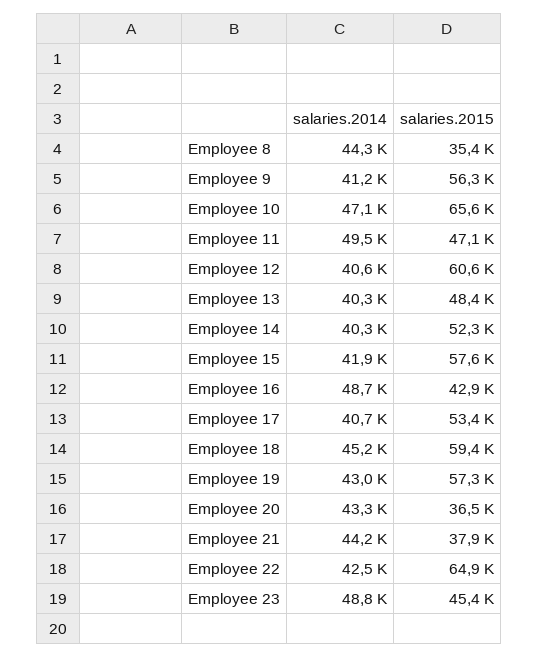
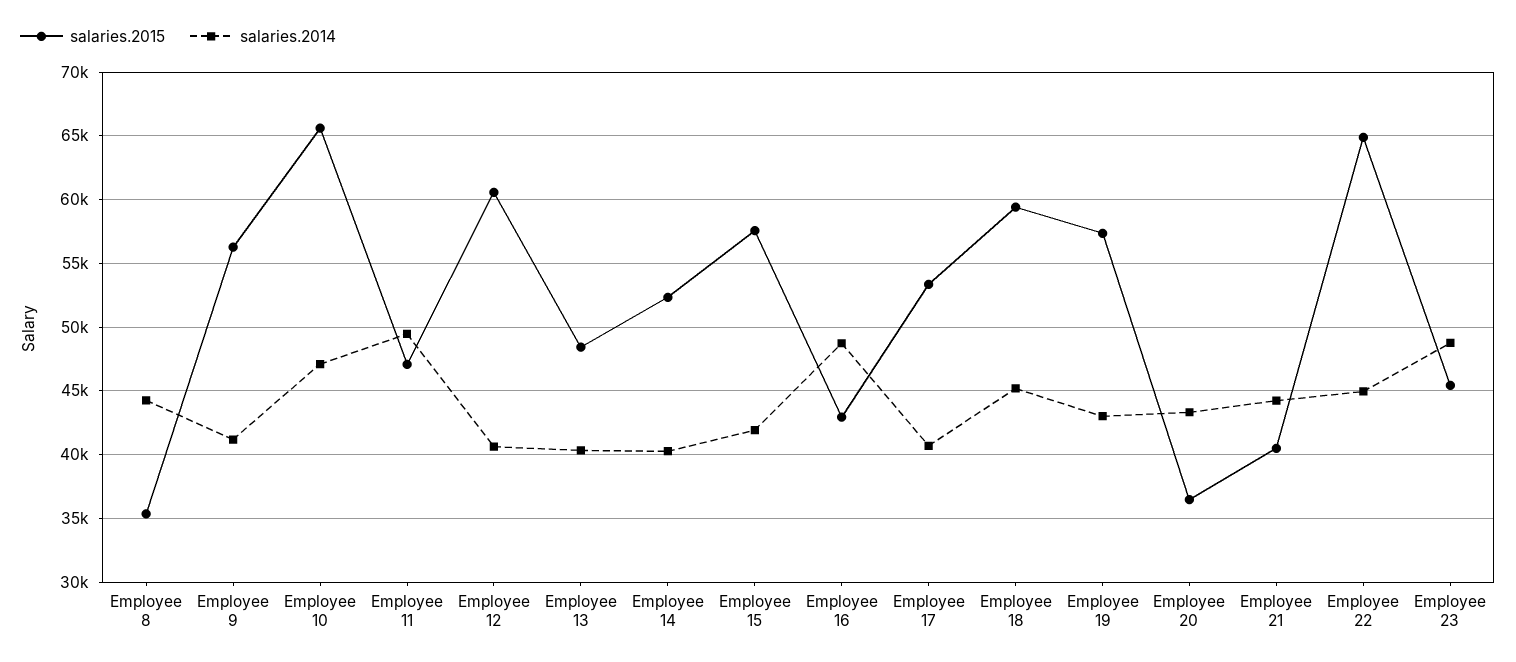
salaries.2015, Employee 21: 37900 -> 40500
salaries.2014, Employee 22: 42500 -> 45000

